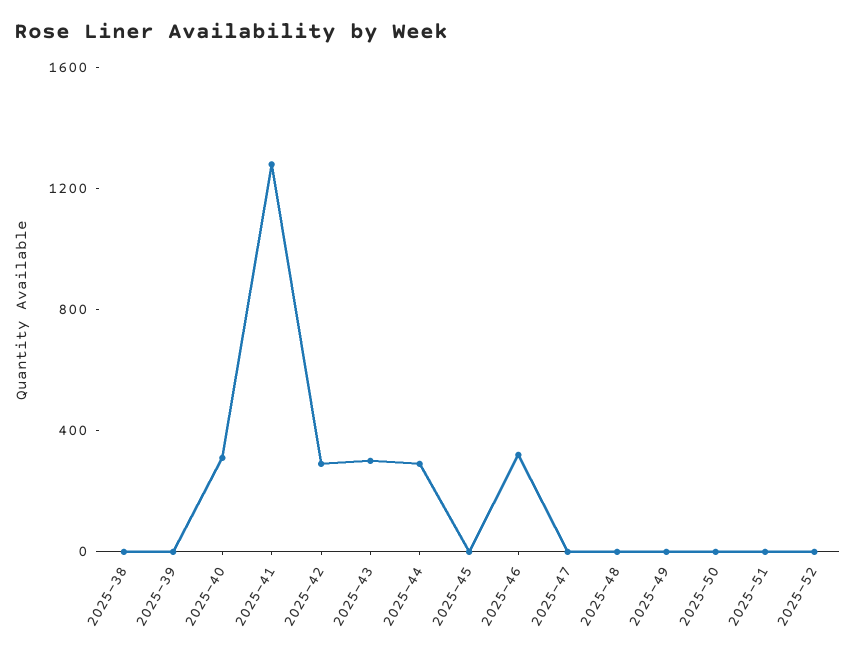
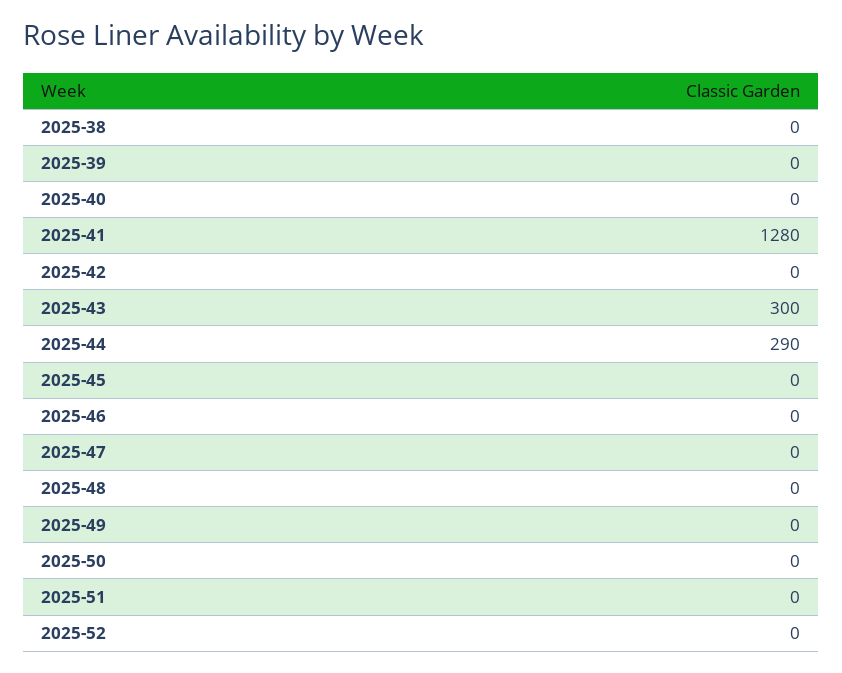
2025-40: 300 -> 0
2025-42: 300 -> 0
2025-46: 300 -> 0

